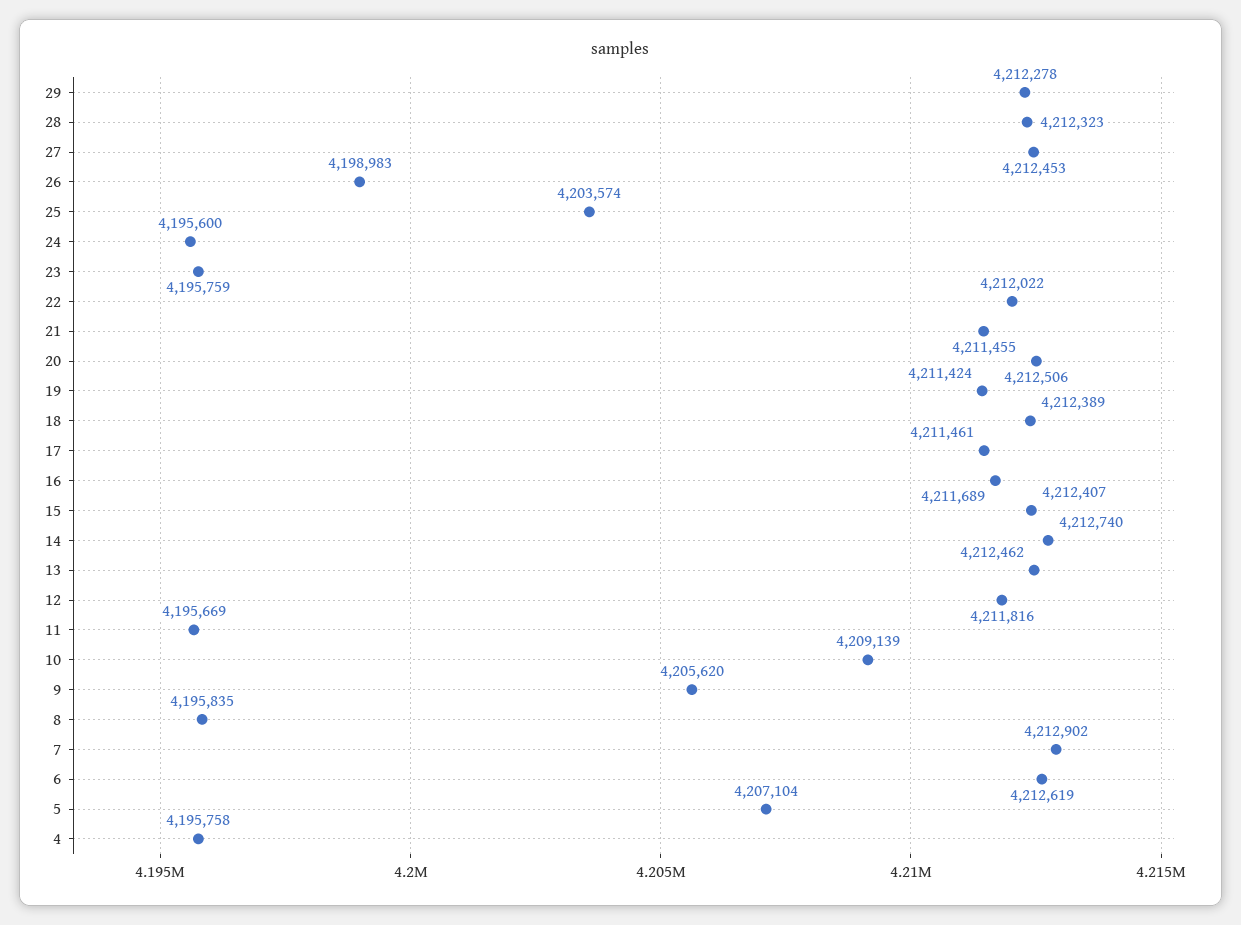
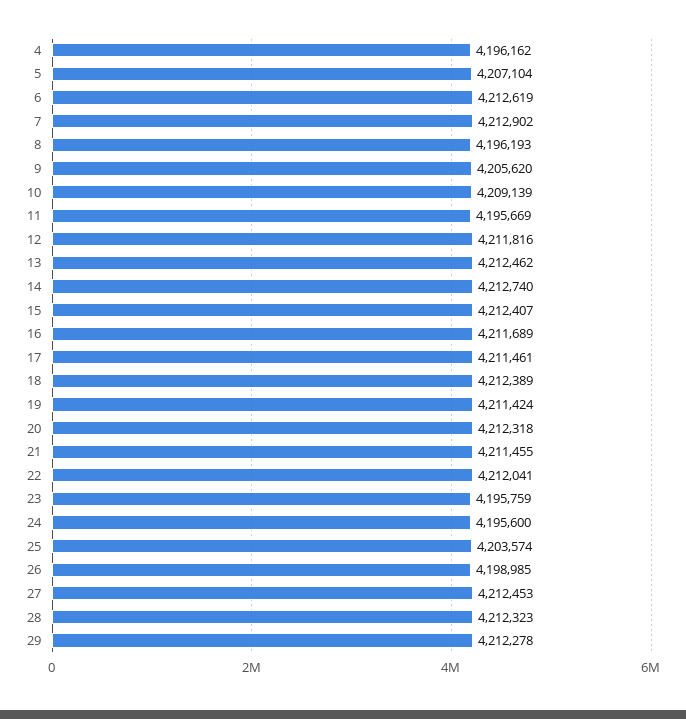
26: 4198983 -> 4198985
22: 4212022 -> 4212041
20: 4212506 -> 4212318
8: 4195835 -> 4196193
4: 4195758 -> 4196162

